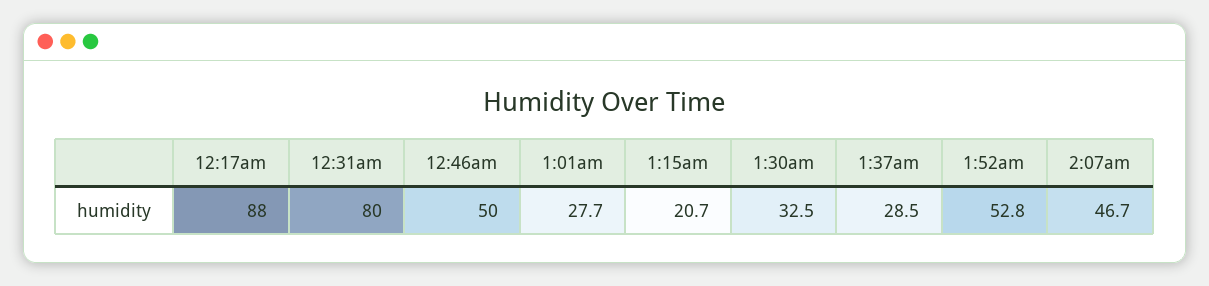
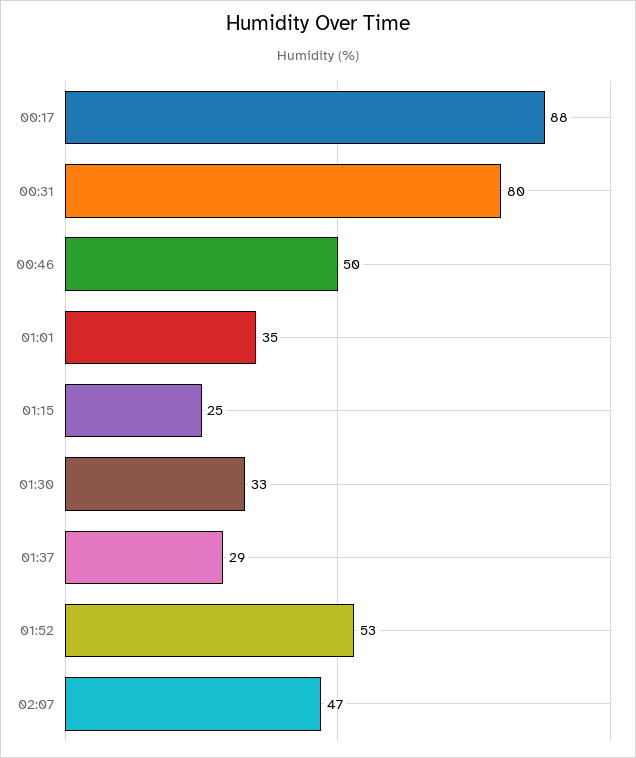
1:01am: 27.7 -> 35
1:15am: 20.7 -> 25

